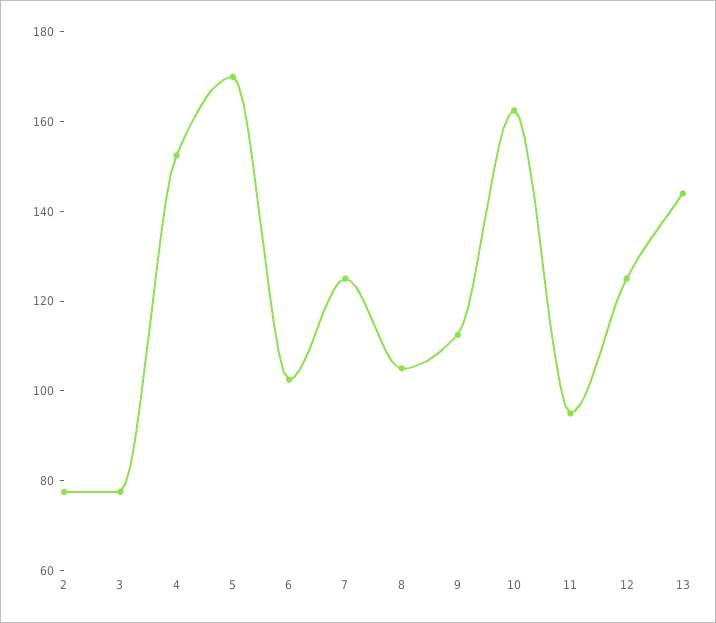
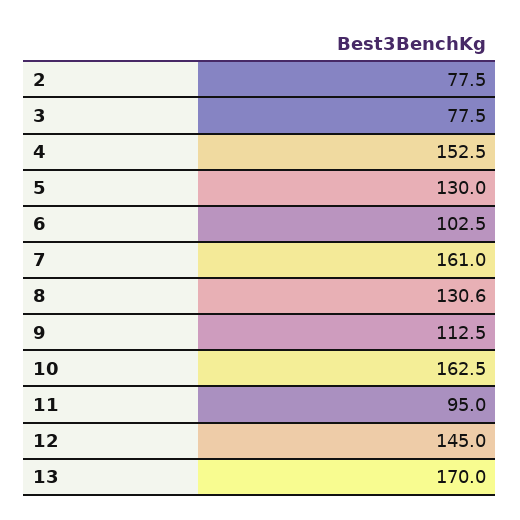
5: 170 -> 130
7: 125 -> 161
8: 105 -> 130.6
12: 125 -> 145
13: 145 -> 170

